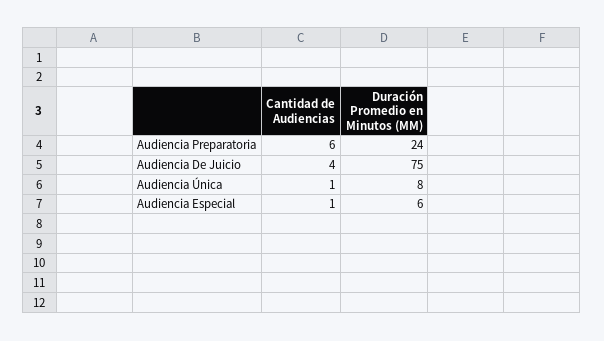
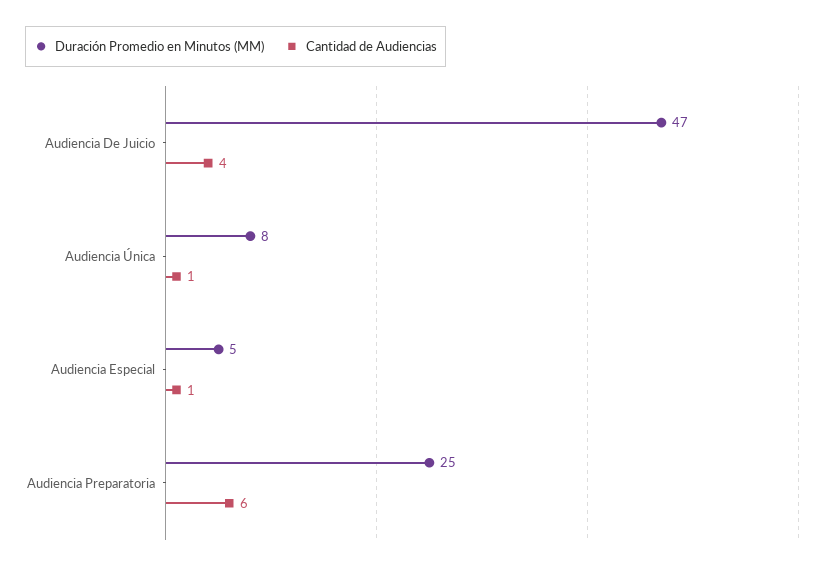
Duración Promedio en Minutos (MM), Audiencia Preparatoria: 24 -> 25
Duración Promedio en Minutos (MM), Audiencia De Juicio: 75 -> 47
Duración Promedio en Minutos (MM), Audiencia Especial: 6 -> 5

